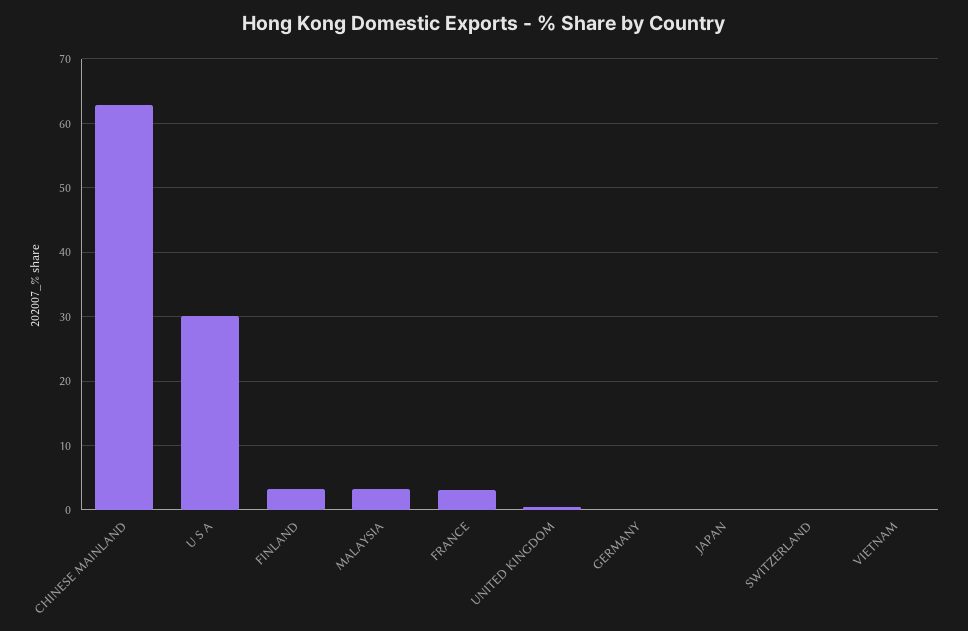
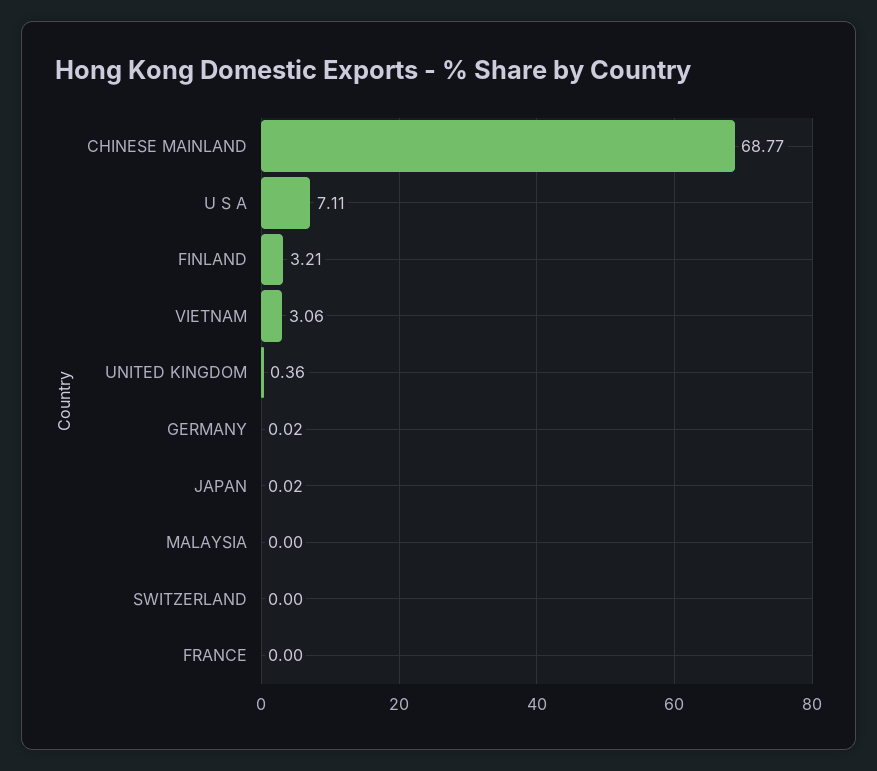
CHINESE MAINLAND: 63 -> 68.77
U S A: 30 -> 7.11
MALAYSIA: 3 -> 0
FRANCE: 3 -> 0
VIETNAM: 0 -> 3.06

